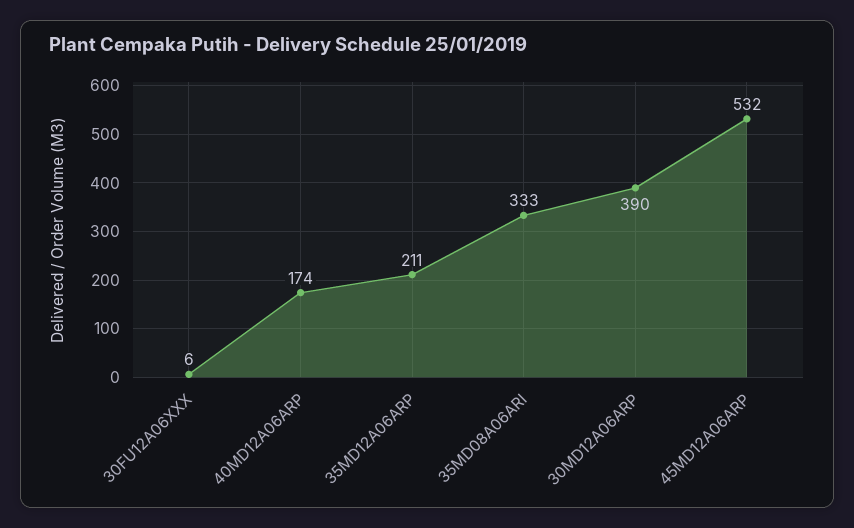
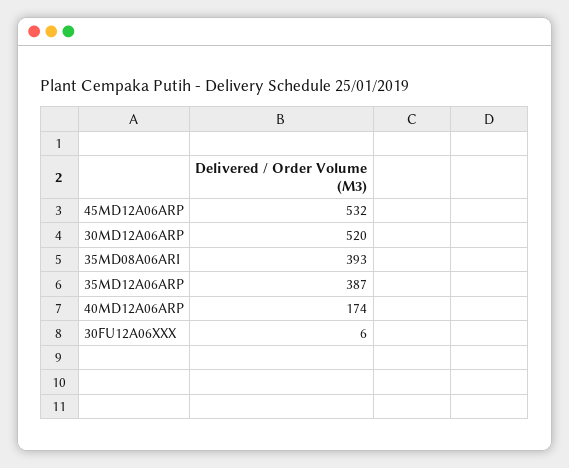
35MD12A06ARP: 211 -> 387
35MD08A06ARI: 333 -> 393
30MD12A06ARP: 390 -> 520

